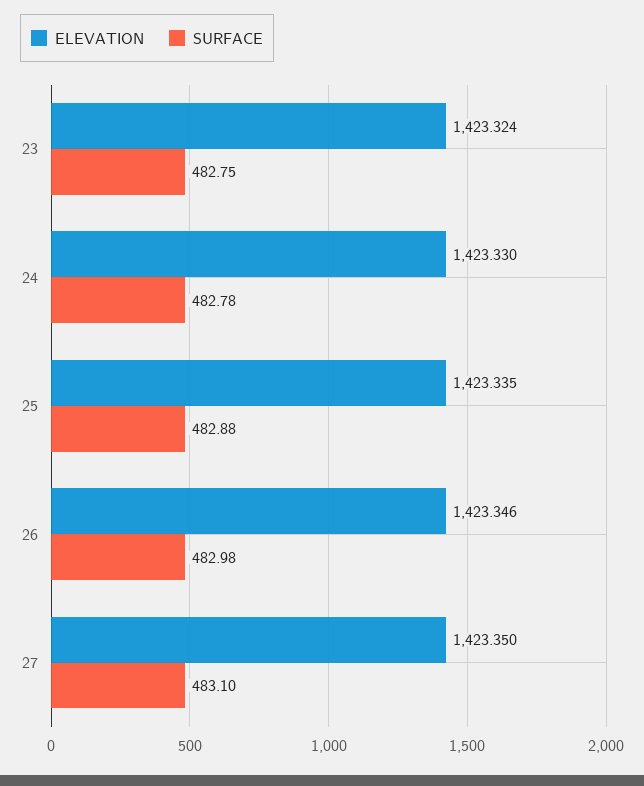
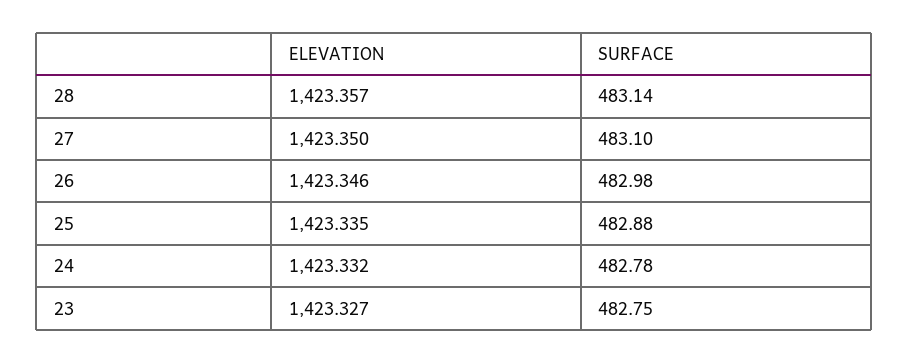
ELEVATION, 23: 1423.324 -> 1423.327
ELEVATION, 24: 1423.33 -> 1423.332
ELEVATION, 28: none -> 1423.357
SURFACE, 28: none -> 483.14

